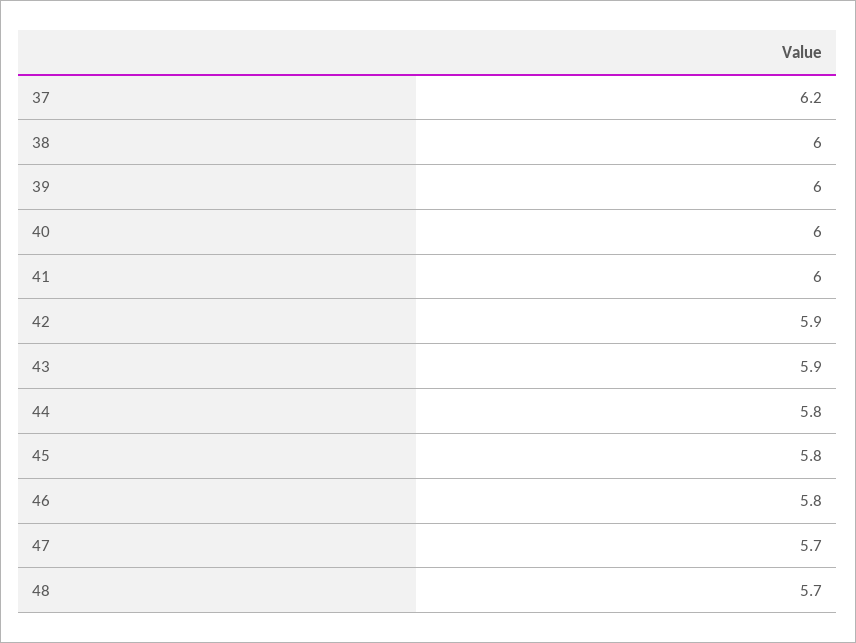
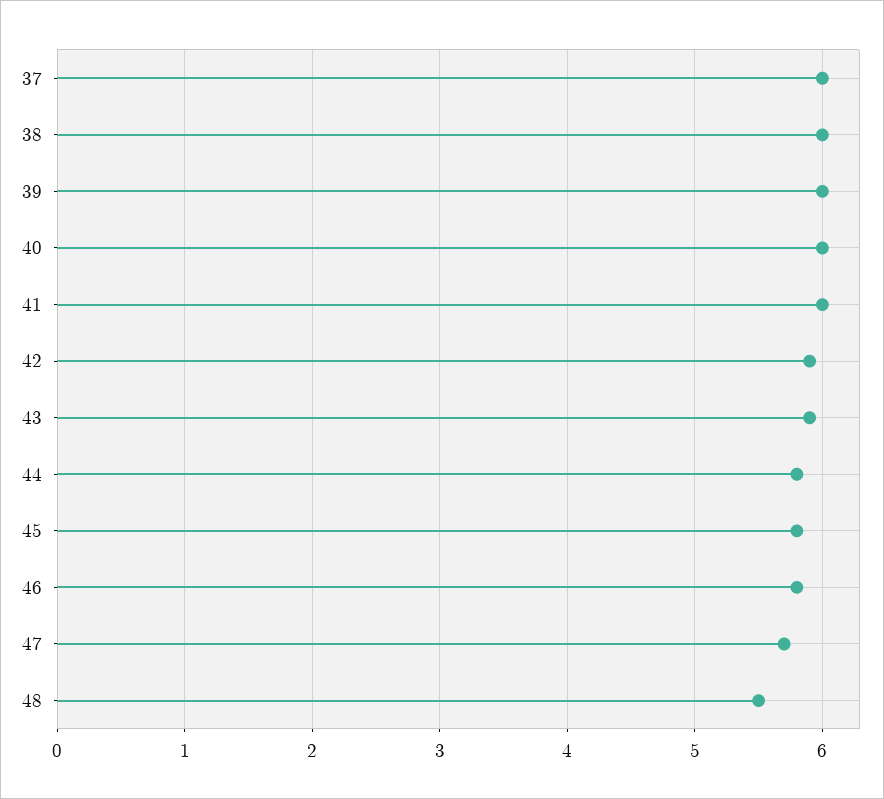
37: 6.2 -> 6
48: 5.7 -> 5.5

